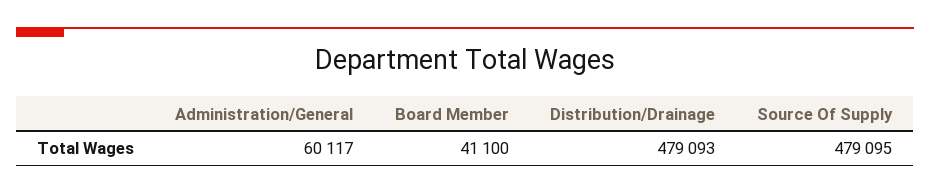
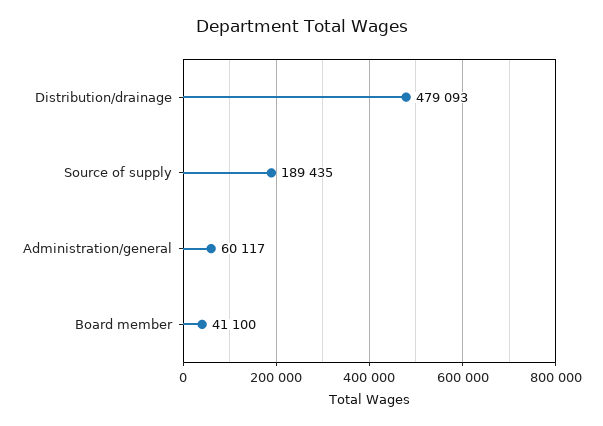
Source Of Supply: 479095 -> 189435

